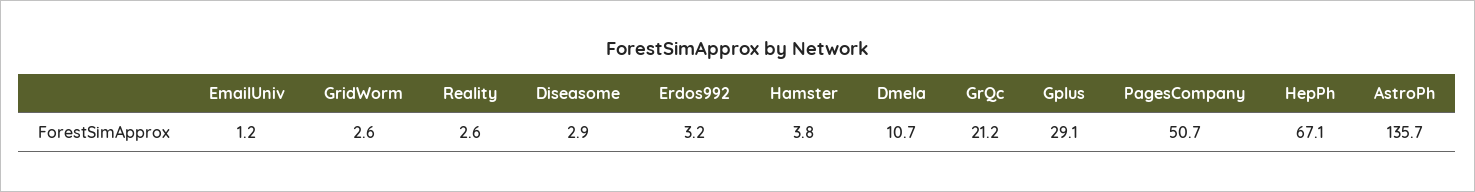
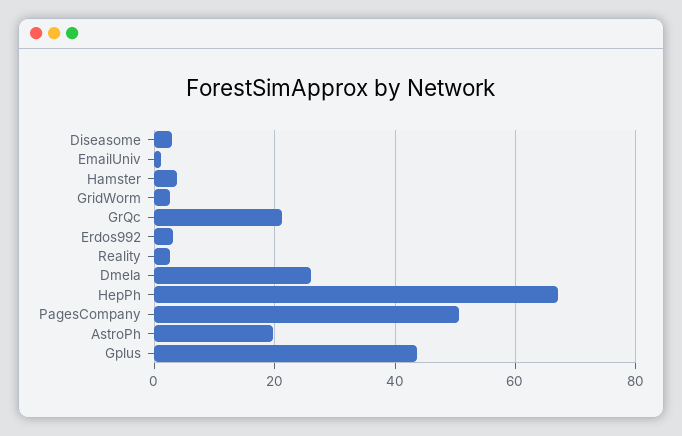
Dmela: 10.7 -> 26
Gplus: 29.1 -> 44
AstroPh: 135.7 -> 20

